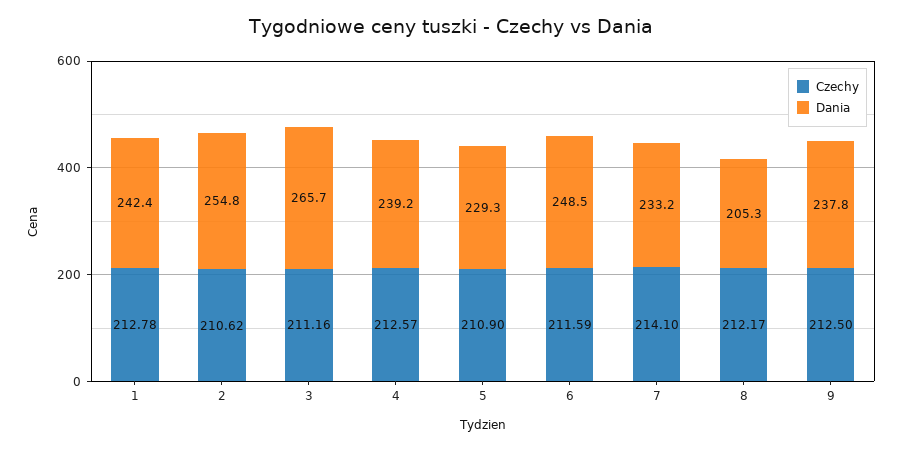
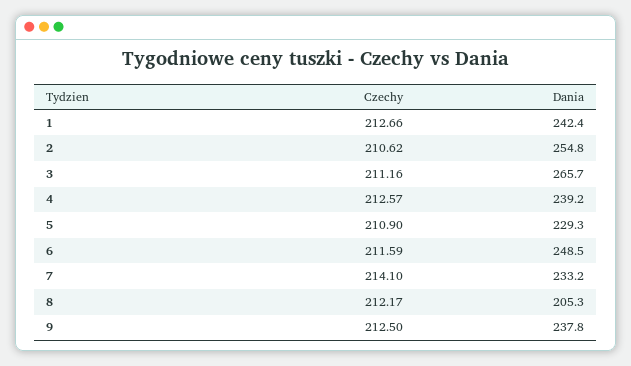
Czechy, 1: 212.78 -> 212.66

